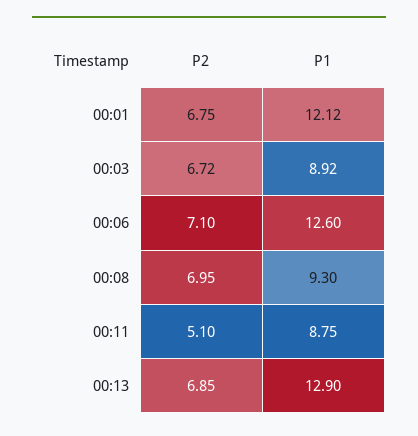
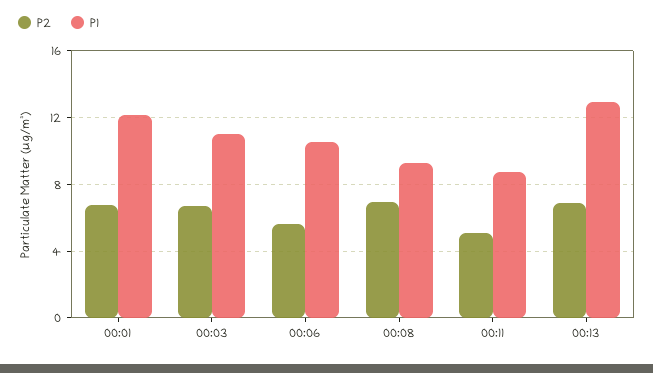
P1, 00:03: 8.92 -> 11
P2, 00:06: 7.1 -> 5.5
P1, 00:06: 12.6 -> 10.5

